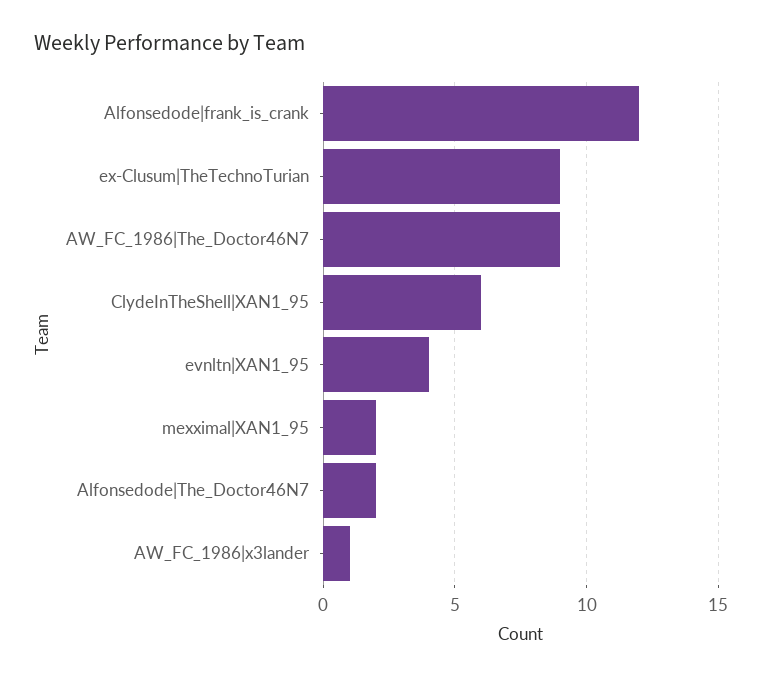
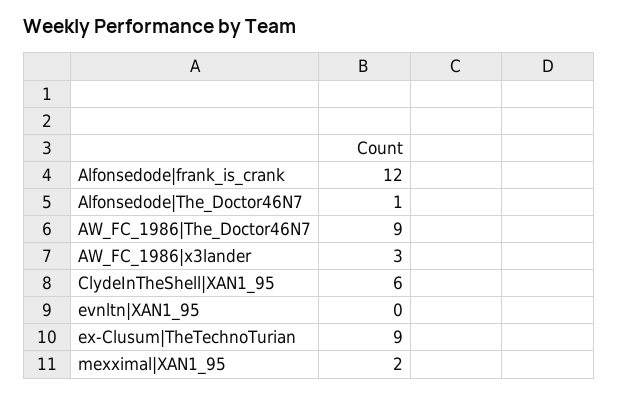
evnltn|XAN1_95: 4 -> 0
Alfonsedode|The_Doctor46N7: 2 -> 1
AW_FC_1986|x3lander: 1 -> 3

